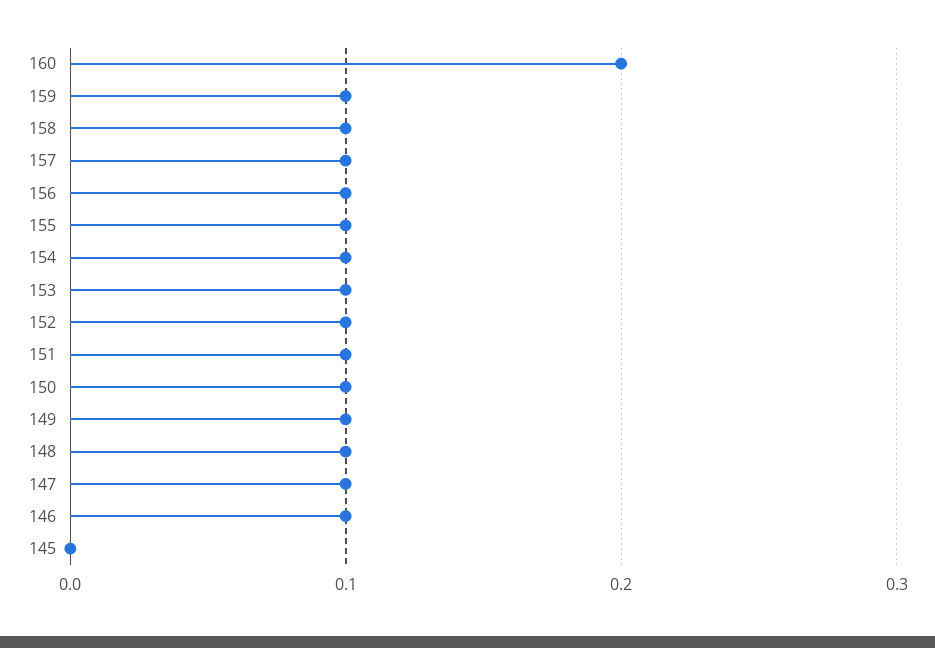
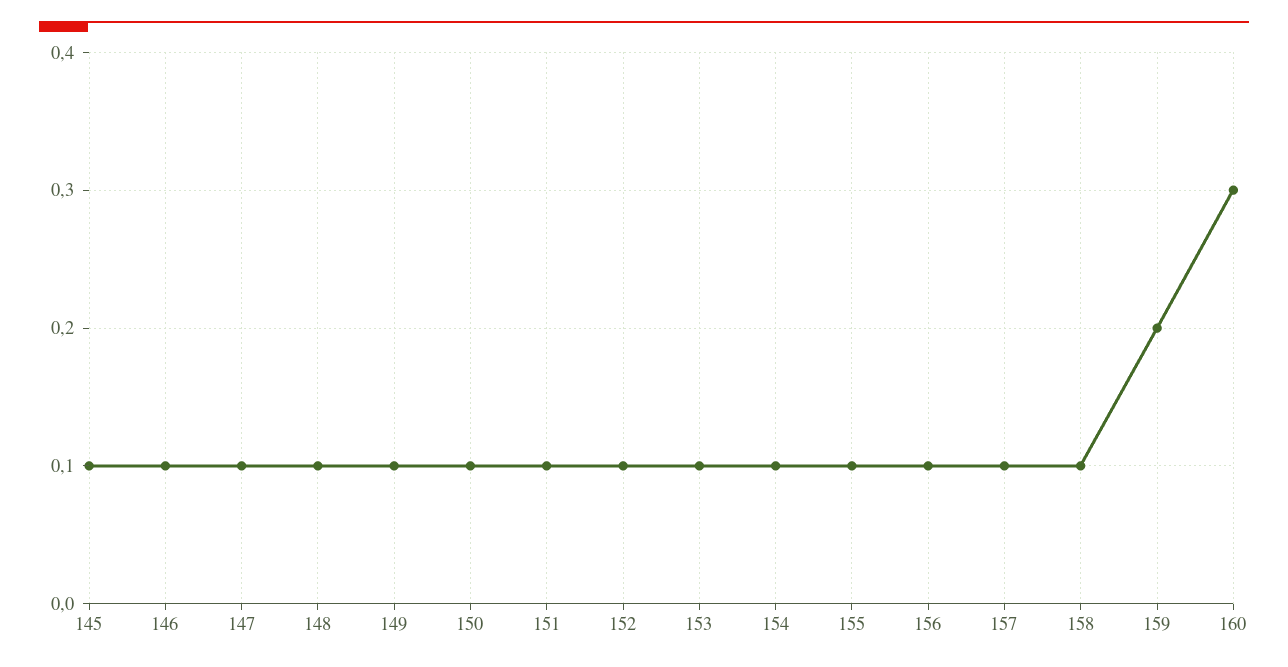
160: 0.2 -> 0.3
159: 0.1 -> 0.2
145: 0 -> 0.1

